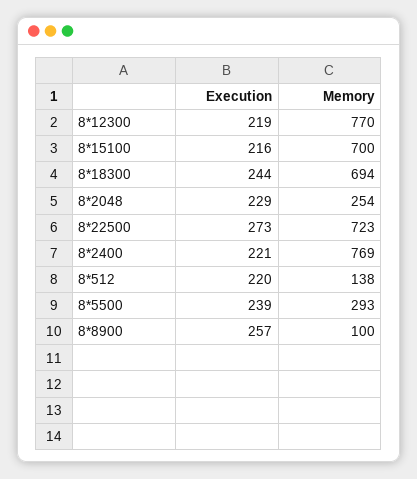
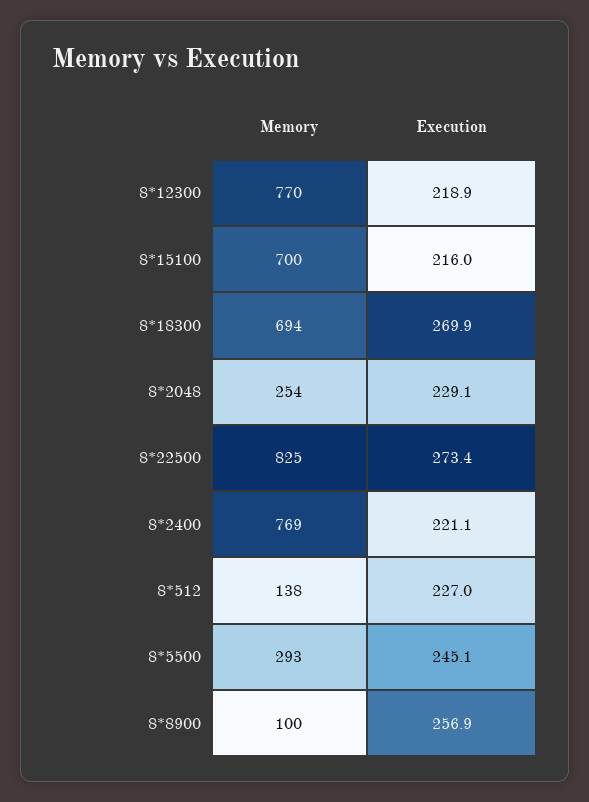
Execution, 8*18300: 244 -> 269.9
Memory, 8*22500: 723 -> 825
Execution, 8*512: 220 -> 227
Execution, 8*5500: 239 -> 245.1

